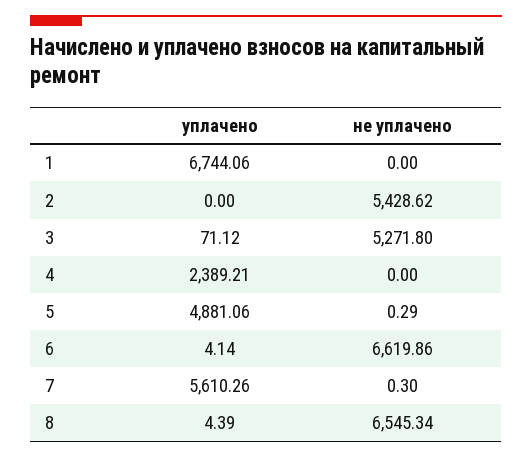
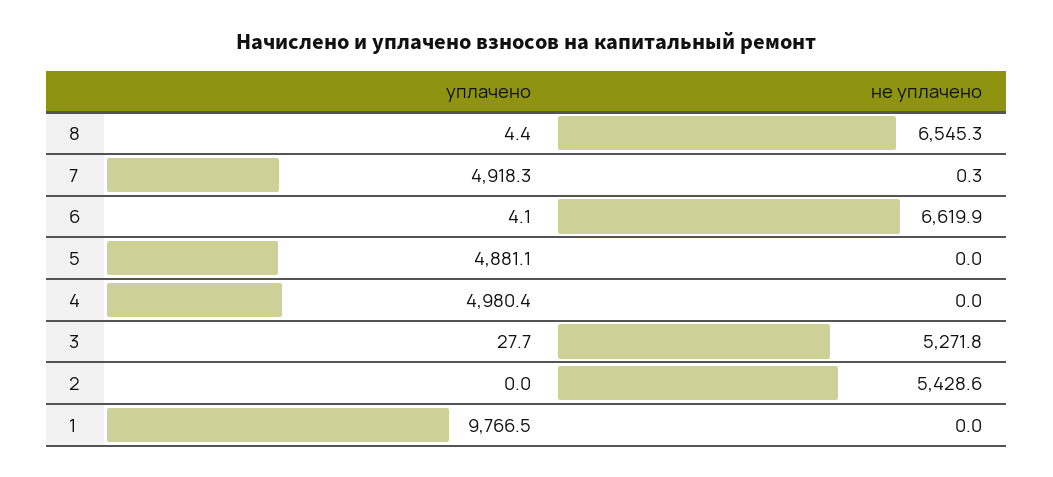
уплачено, 1: 6744.06 -> 9766.5
уплачено, 3: 71.12 -> 27.7
уплачено, 4: 2389.21 -> 4980.4
не уплачено, 5: 0.29 -> 0
уплачено, 7: 5610.26 -> 4918.3

